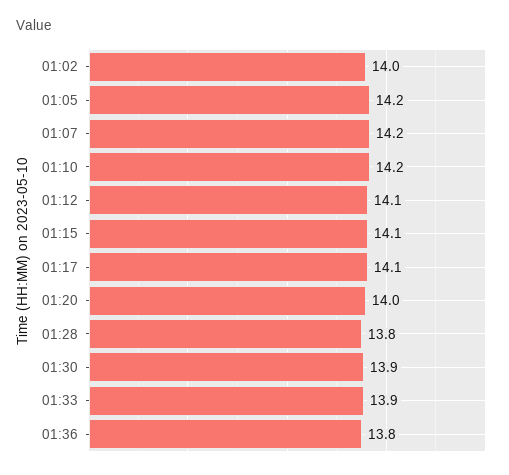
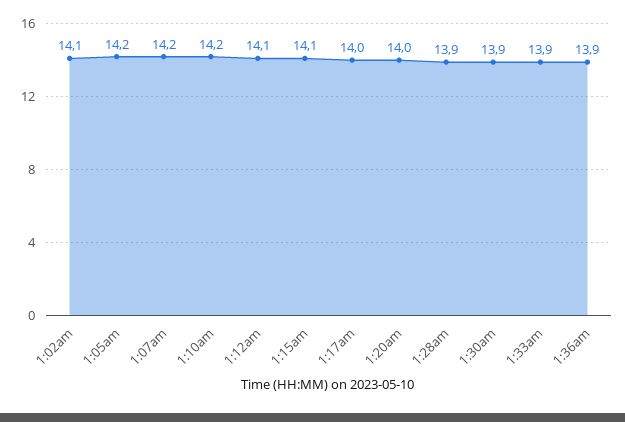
01:02: 14 -> 14.1
01:17: 14.1 -> 14
01:28: 13.8 -> 13.9
01:36: 13.8 -> 13.9

